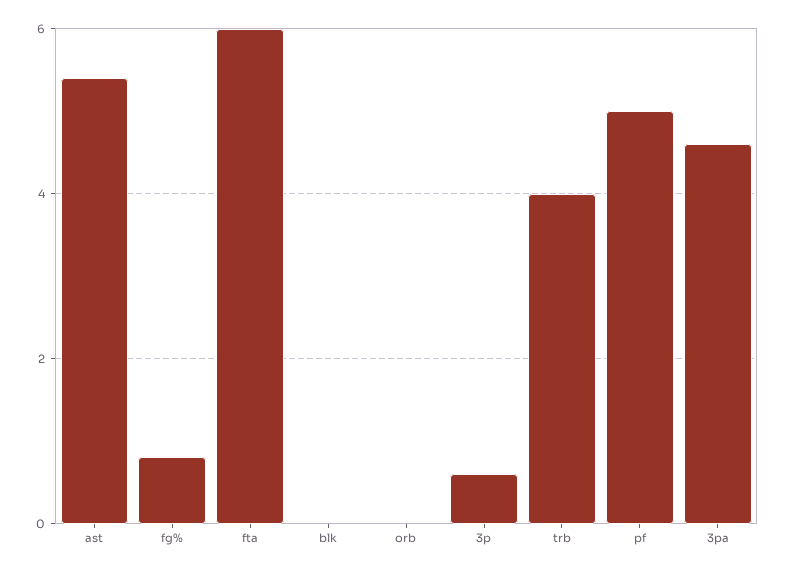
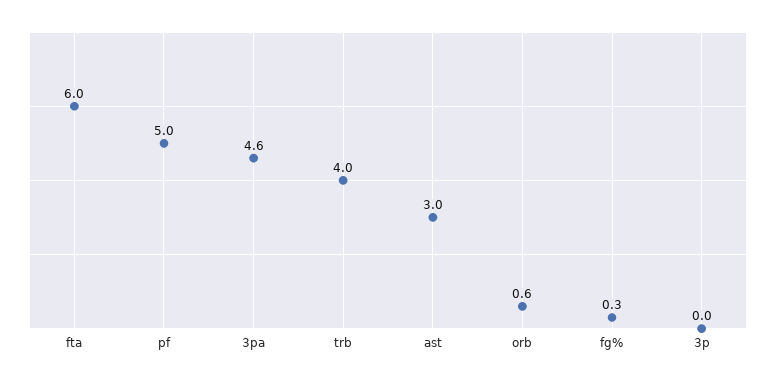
ast: 5.4 -> 3
fg%: 0.8 -> 0.3
blk: 0 -> none
orb: 0 -> 0.6
3p: 0.6 -> 0

